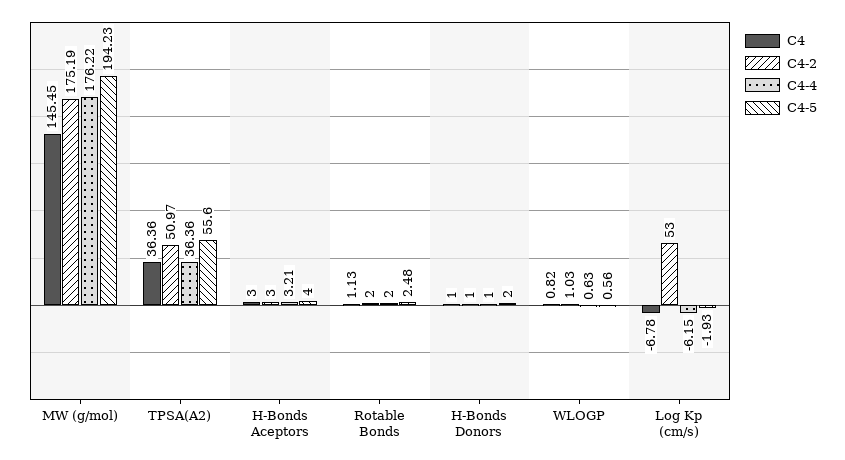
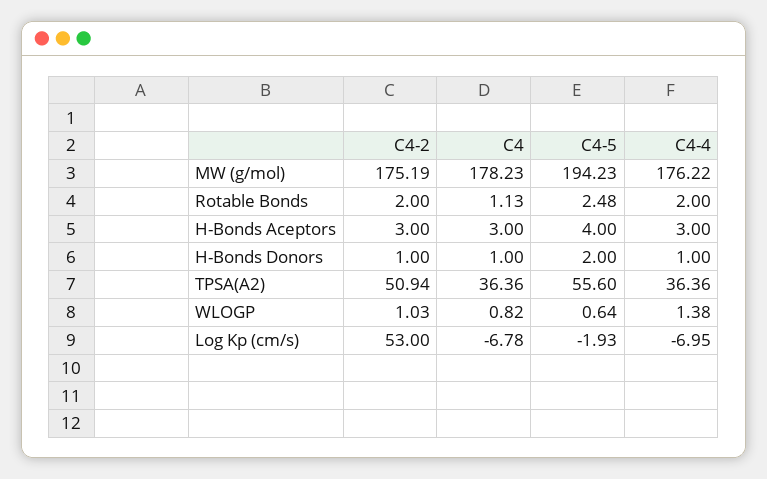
C4, MW (g/mol): 145.45 -> 178.23
C4-2, TPSA(A2): 50.97 -> 50.94
C4-4, H-Bonds Aceptors: 3.21 -> 3
C4-4, WLOGP: 0.63 -> 1.38
C4-5, WLOGP: 0.56 -> 0.64
C4-4, Log Kp (cm/s): -6.15 -> -6.95

